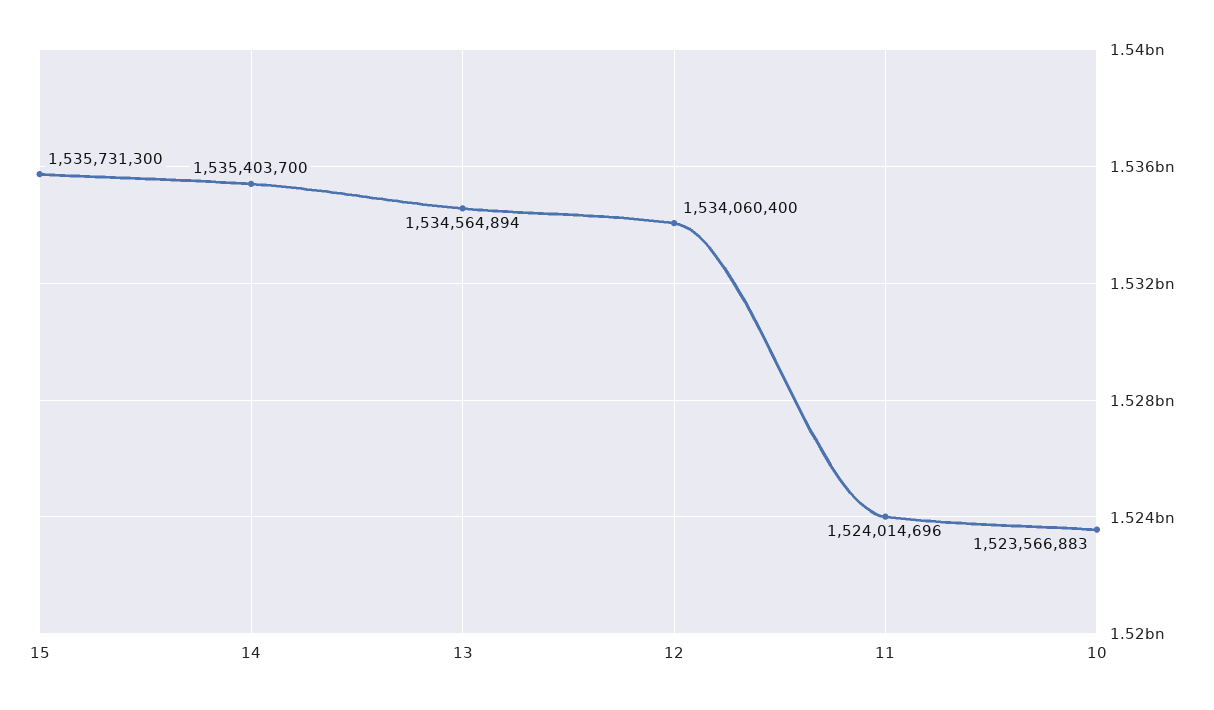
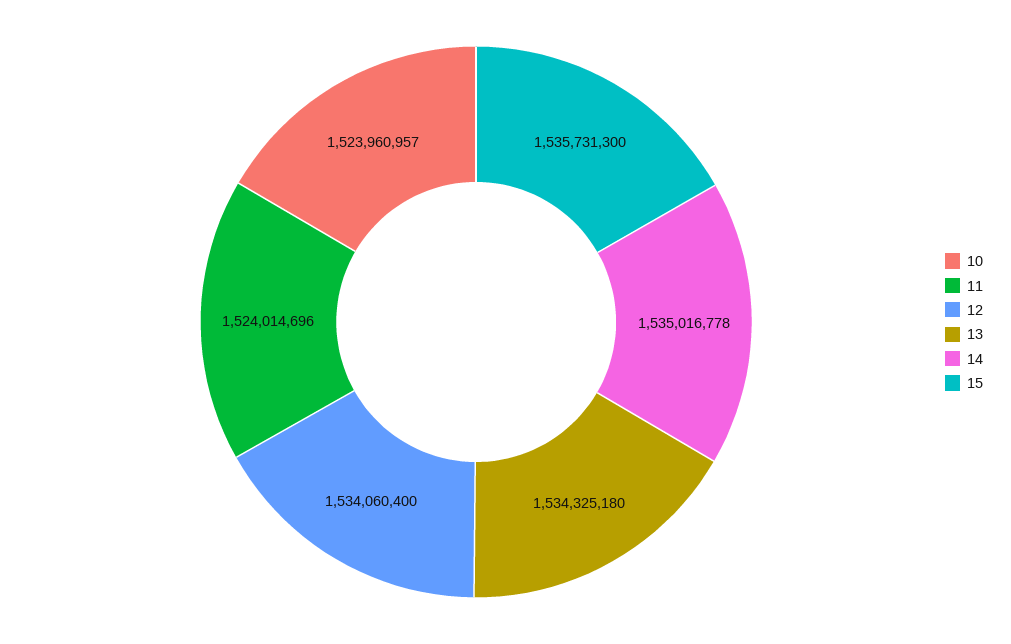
14: 1535403700 -> 1535016778
13: 1534564894 -> 1534325180
10: 1523566883 -> 1523960957

